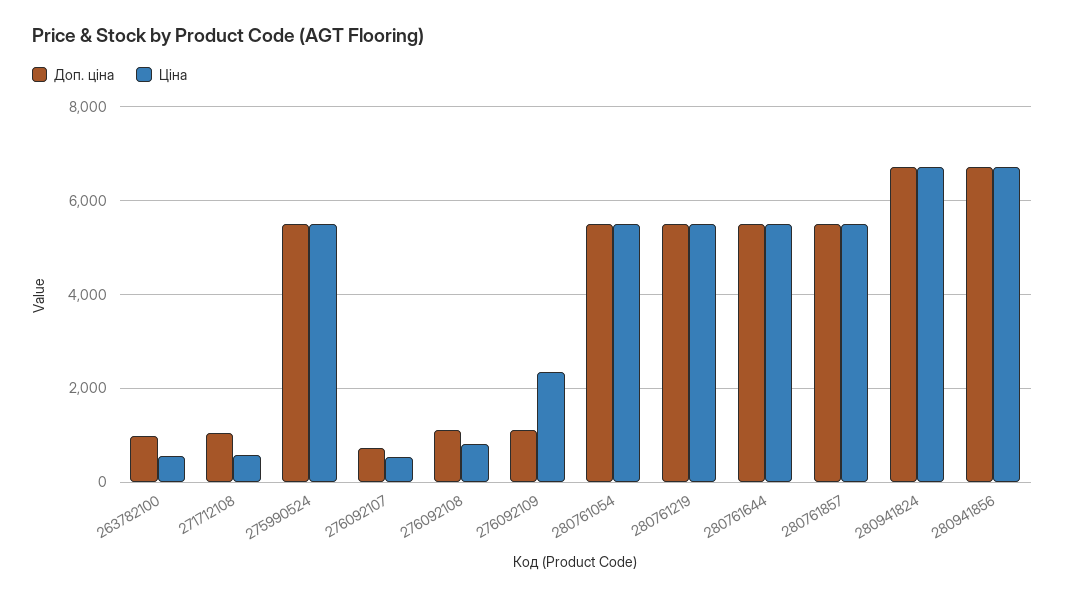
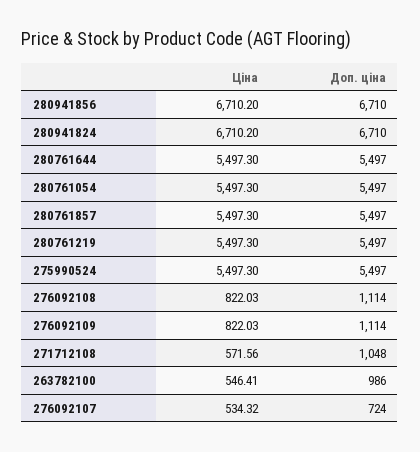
Ціна, 276092109: 2400 -> 822.03

